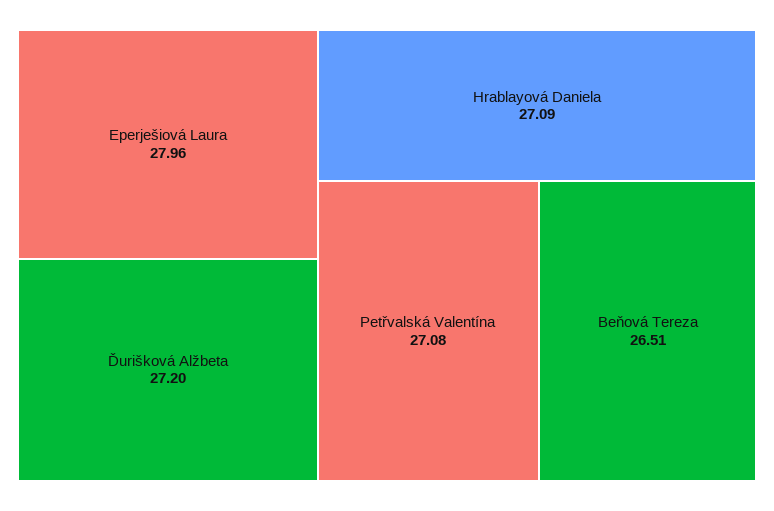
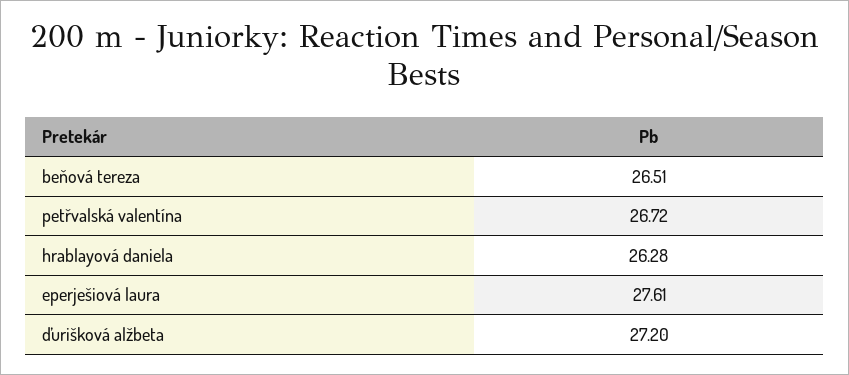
Eperješiová Laura: 27.96 -> 27.61
Hrablayová Daniela: 27.09 -> 26.28
Petřvalská Valentína: 27.08 -> 26.72

